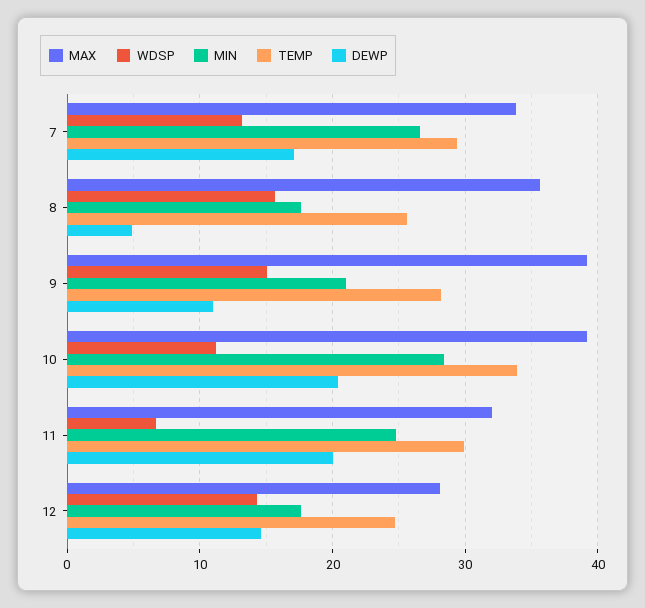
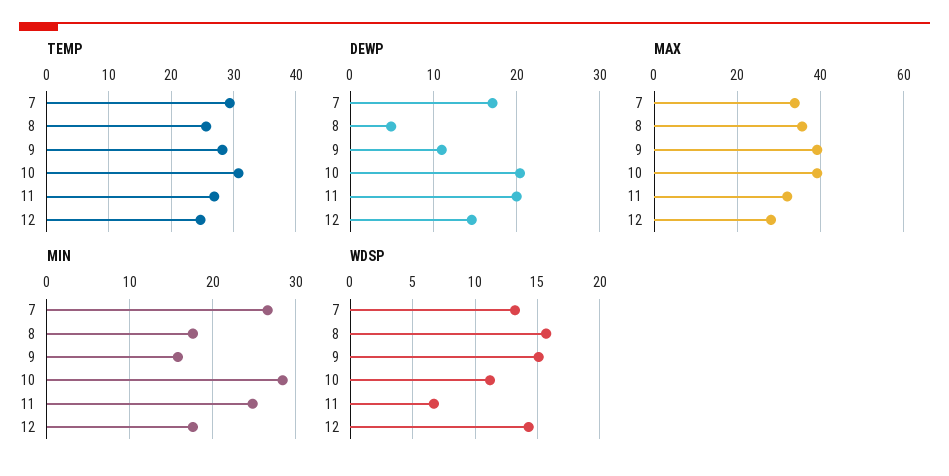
MIN, 9: 21 -> 16
TEMP, 10: 34 -> 31
TEMP, 11: 30 -> 27

